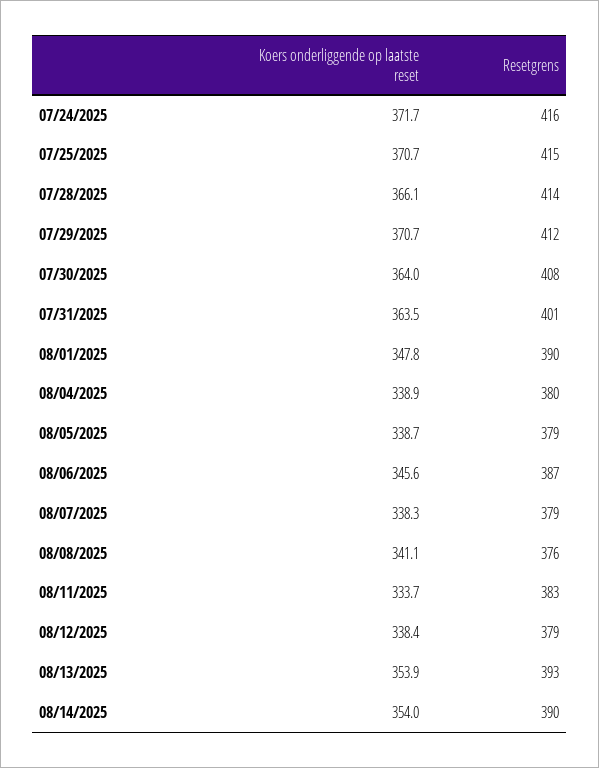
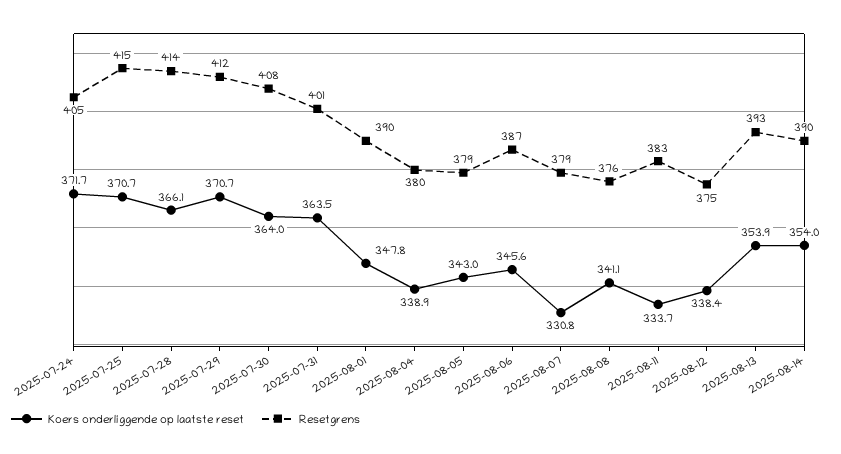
Resetgrens, 07/24/2025: 416 -> 405
Koers onderliggende op laatste reset, 08/05/2025: 338.7 -> 343
Koers onderliggende op laatste reset, 08/07/2025: 338.3 -> 330.8
Resetgrens, 08/12/2025: 379 -> 375

